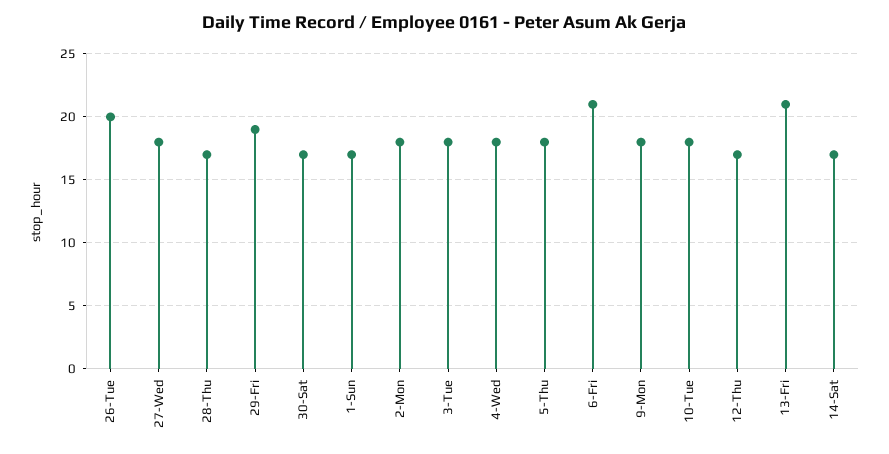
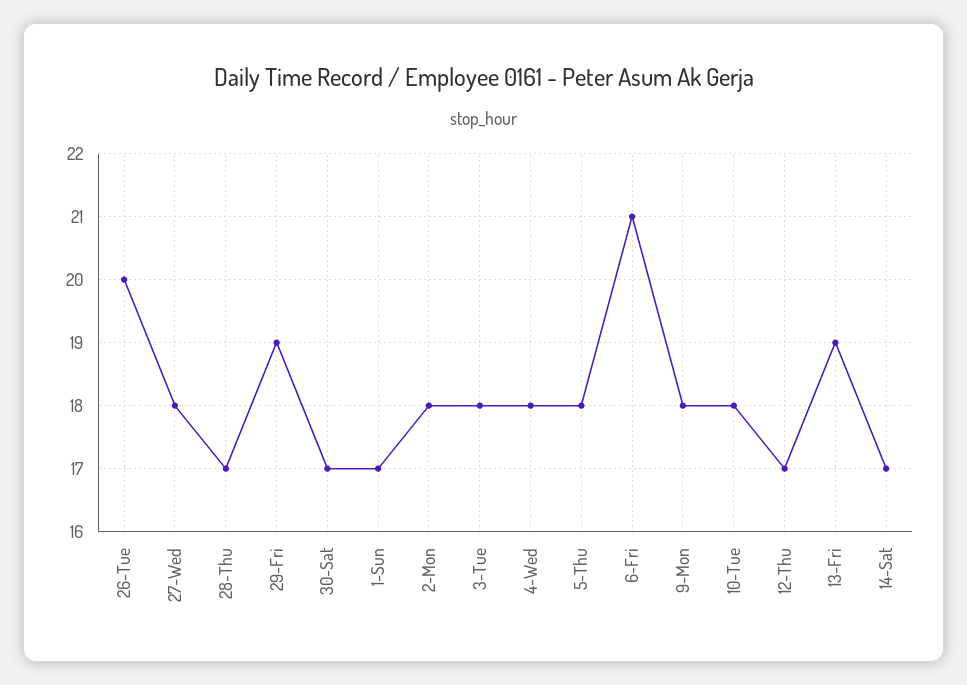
13-Fri: 21 -> 19

